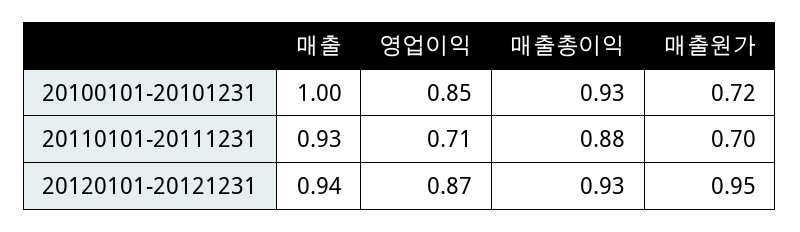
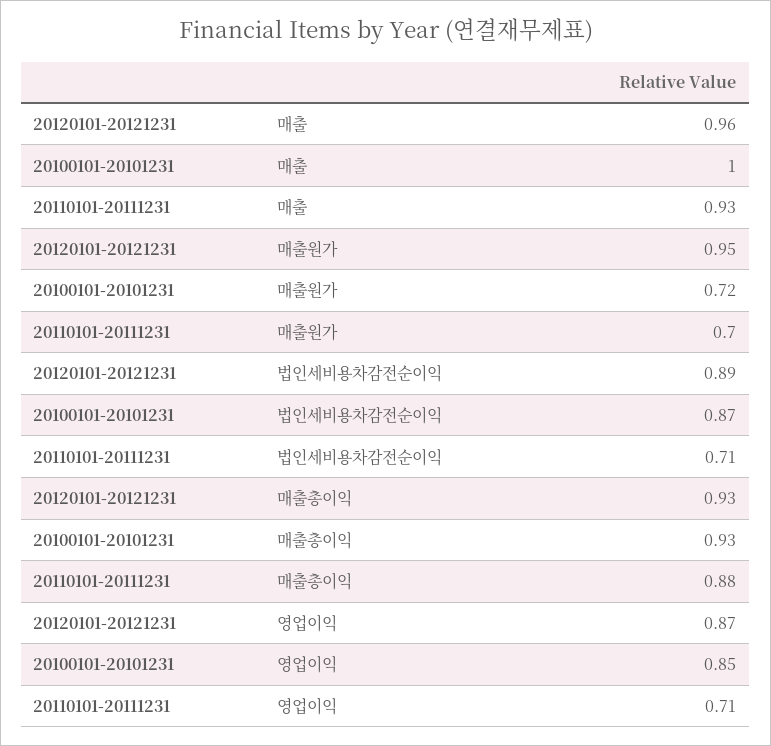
매출, 20120101-20121231: 0.94 -> 0.96
법인세비용차감전순이익, 20120101-20121231: none -> 0.89
법인세비용차감전순이익, 20100101-20101231: none -> 0.87
법인세비용차감전순이익, 20110101-20111231: none -> 0.71

